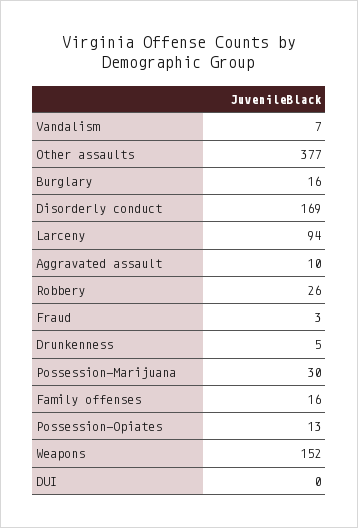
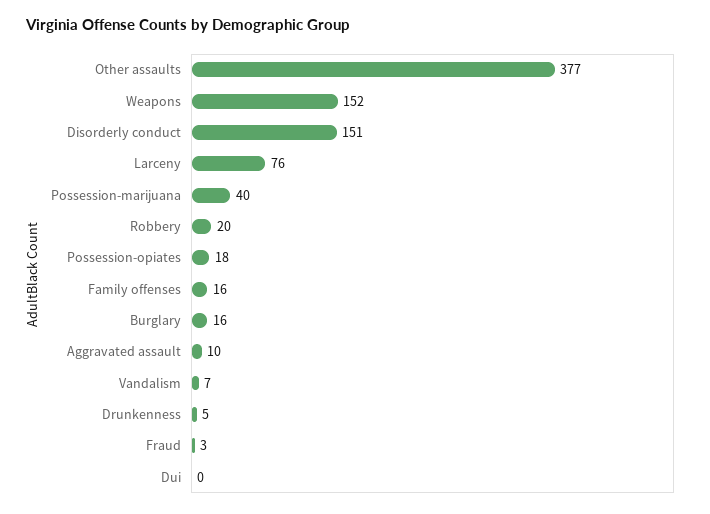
Disorderly conduct: 169 -> 151
Larceny: 94 -> 76
Robbery: 26 -> 20
Possession-Marijuana: 30 -> 40
Possession-Opiates: 13 -> 18

